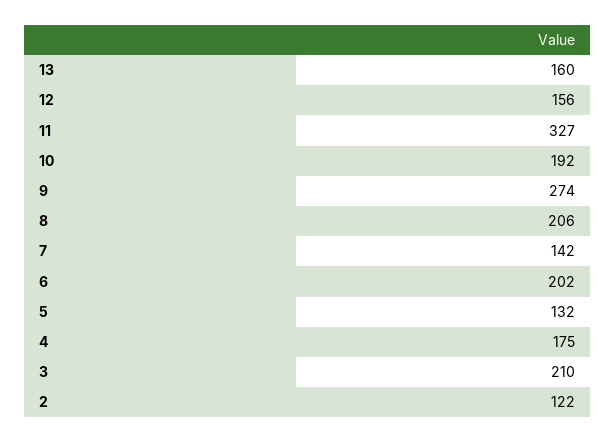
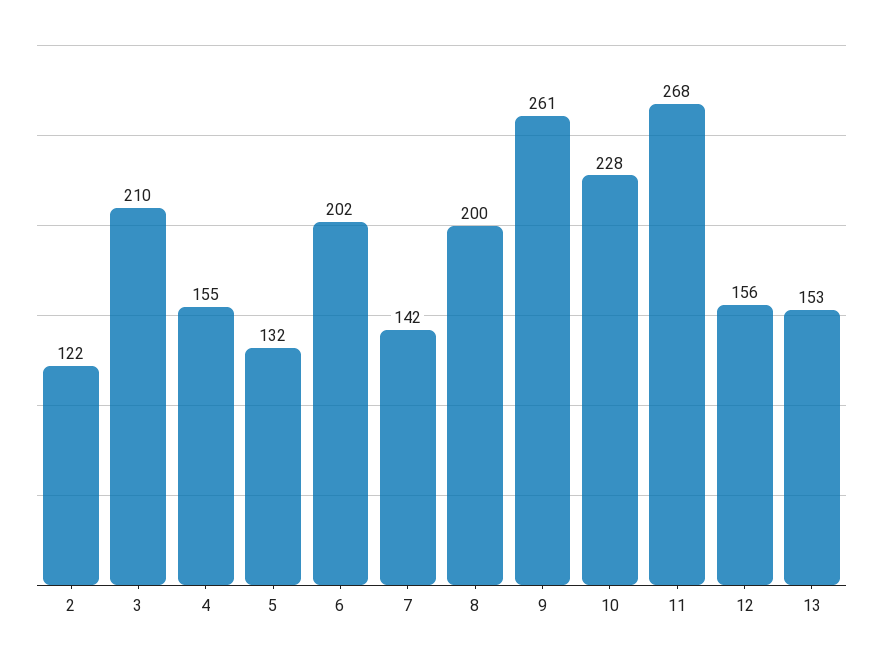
13: 160 -> 153
11: 327 -> 268
10: 192 -> 228
9: 274 -> 261
8: 206 -> 200
4: 175 -> 155

